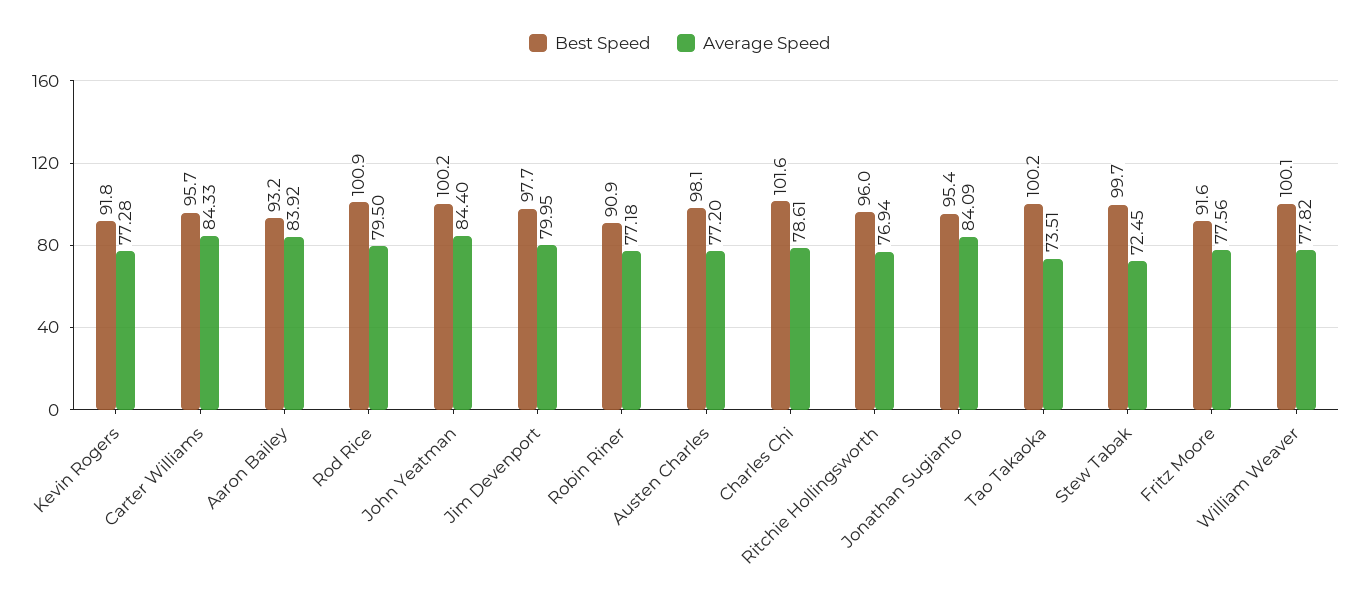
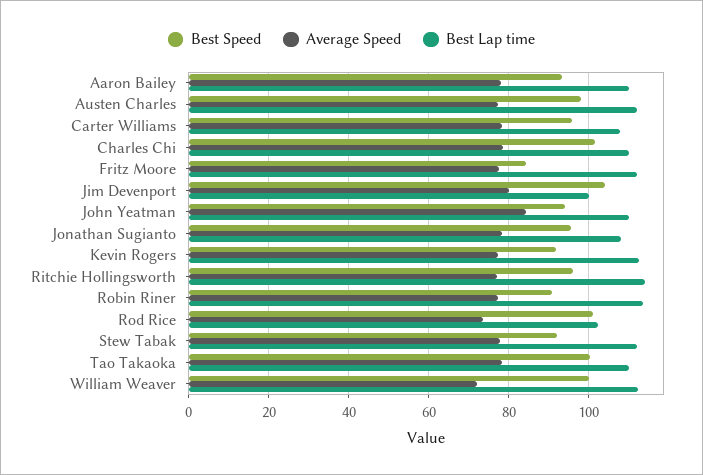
Average Speed, Carter Williams: 84.33 -> 78
Average Speed, Aaron Bailey: 83.92 -> 78
Average Speed, Rod Rice: 79.5 -> 74
Best Speed, John Yeatman: 100.2 -> 94
Best Speed, Jim Devenport: 97.7 -> 104
Average Speed, Jonathan Sugianto: 84.09 -> 78
Average Speed, Tao Takaoka: 73.51 -> 78
Best Speed, Stew Tabak: 99.7 -> 92
Average Speed, Stew Tabak: 72.45 -> 78
Best Speed, Fritz Moore: 91.6 -> 84
Average Speed, William Weaver: 77.82 -> 72
Best Lap time, Aaron Bailey: none -> 110
Best Lap time, Austen Charles: none -> 112
Best Lap time, Carter Williams: none -> 108
Best Lap time, Charles Chi: none -> 110
Best Lap time, Fritz Moore: none -> 112
Best Lap time, Jim Devenport: none -> 100
Best Lap time, John Yeatman: none -> 110
Best Lap time, Jonathan Sugianto: none -> 108
Best Lap time, Kevin Rogers: none -> 112
Best Lap time, Ritchie Hollingsworth: none -> 114
Best Lap time, Robin Riner: none -> 114
Best Lap time, Rod Rice: none -> 102
Best Lap time, Stew Tabak: none -> 112
Best Lap time, Tao Takaoka: none -> 110
Best Lap time, William Weaver: none -> 112

